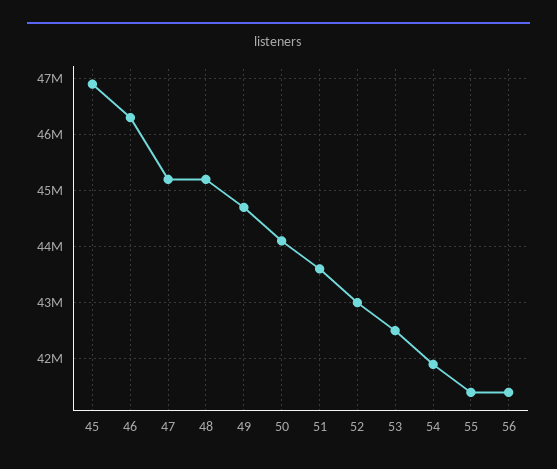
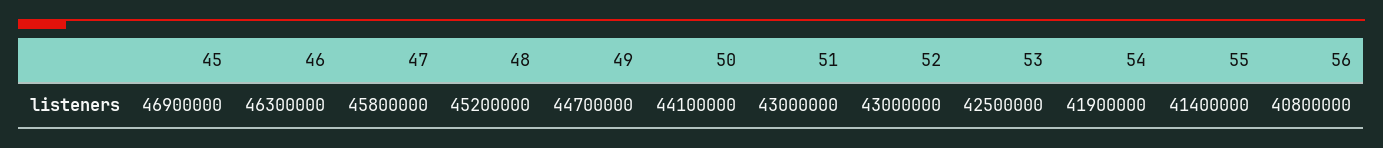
47: 45200000 -> 45800000
51: 43600000 -> 43000000
56: 41400000 -> 40800000

